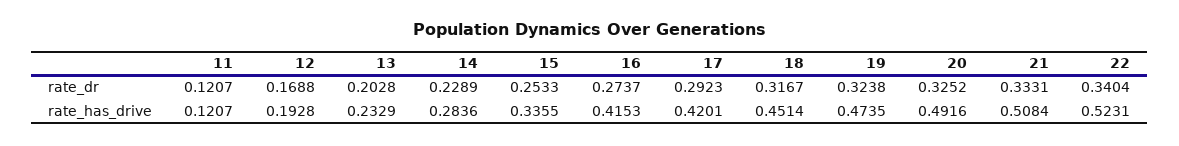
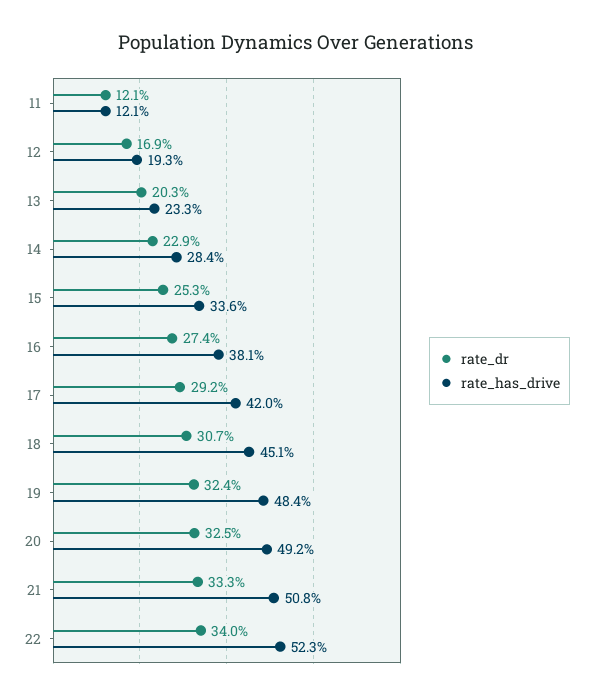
rate_dr, 18: 0.3167 -> 0.307
rate_has_drive, 16: 0.4153 -> 0.381
rate_has_drive, 19: 0.4735 -> 0.484

